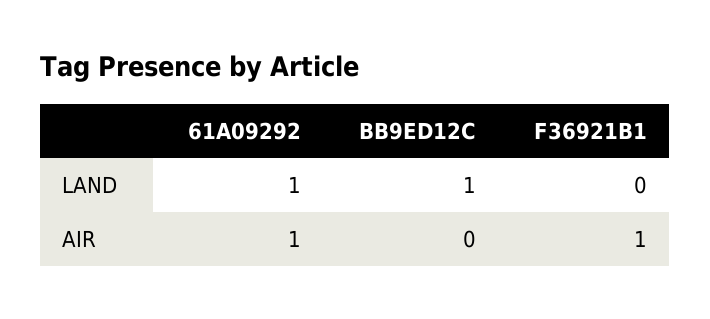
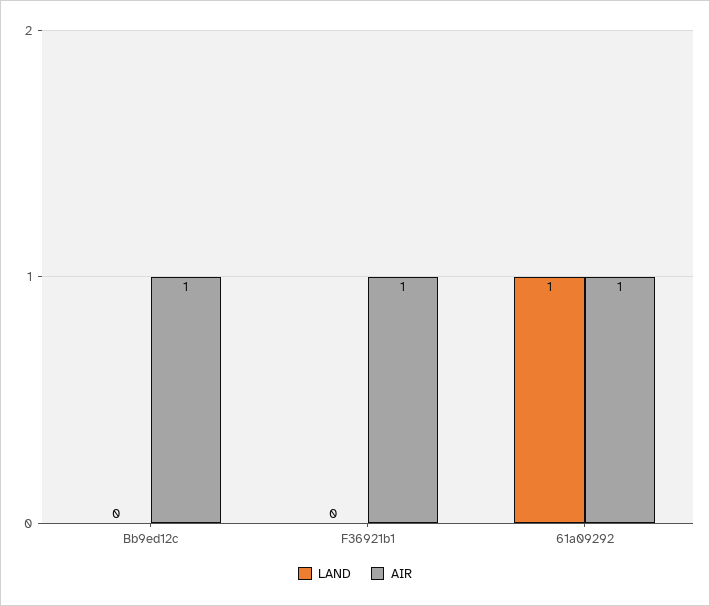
LAND, BB9ED12C: 1 -> 0
AIR, BB9ED12C: 0 -> 1

